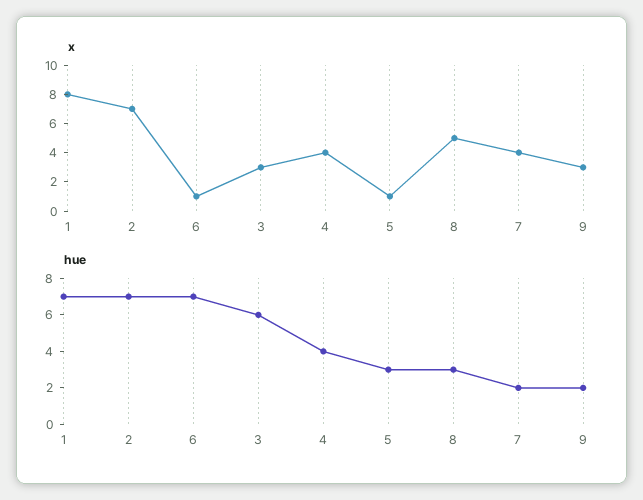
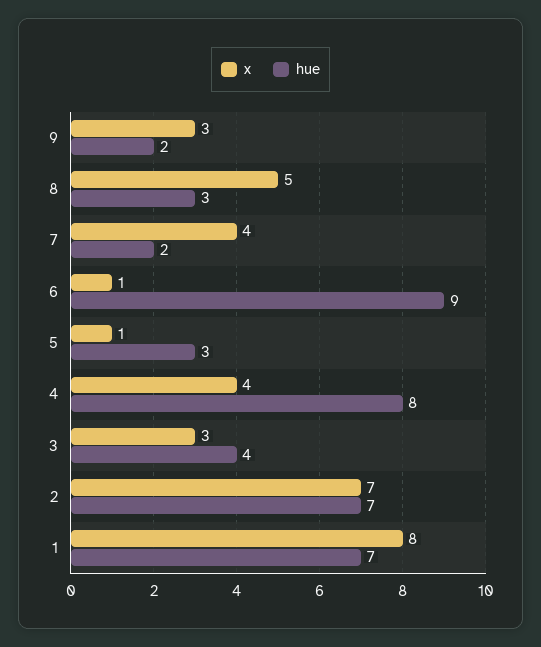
hue, 6: 7 -> 9
hue, 3: 6 -> 4
hue, 4: 4 -> 8

